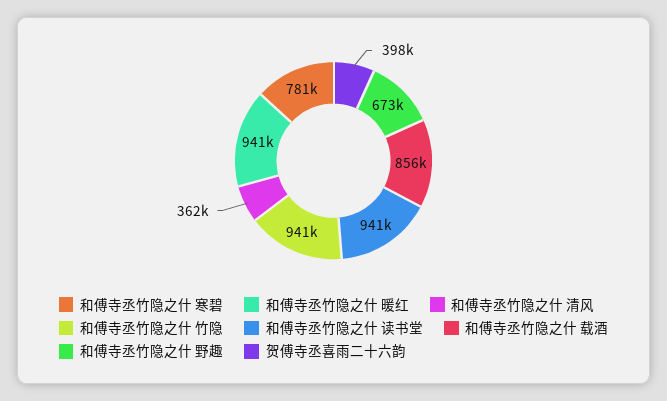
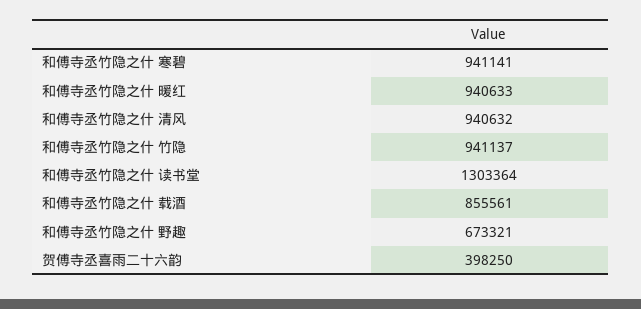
和傅寺丞竹隐之什 寒碧: 781000 -> 941141
和傅寺丞竹隐之什 清风: 362000 -> 940632
和傅寺丞竹隐之什 读书堂: 941000 -> 1303364

